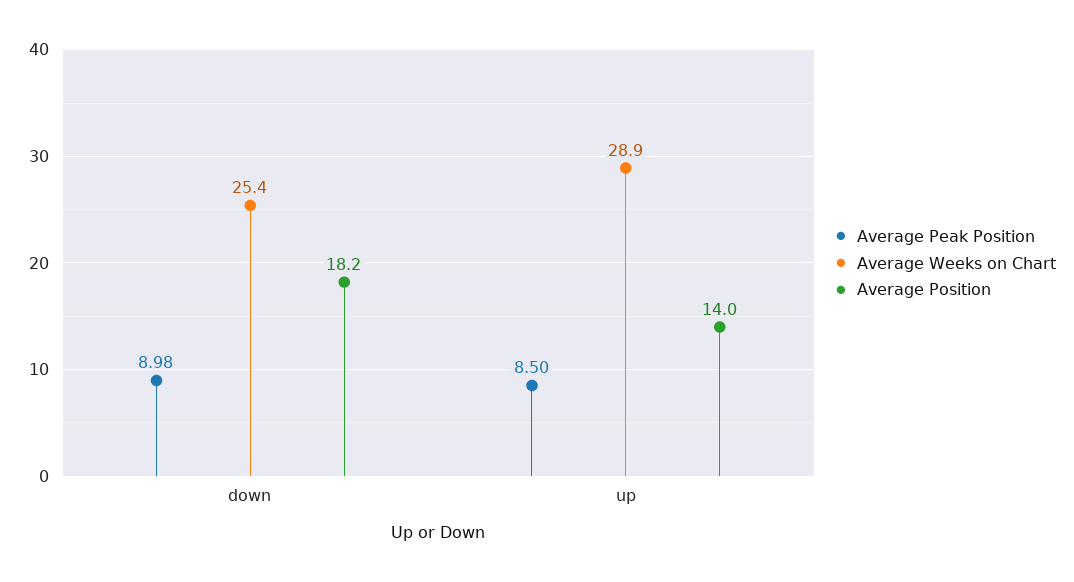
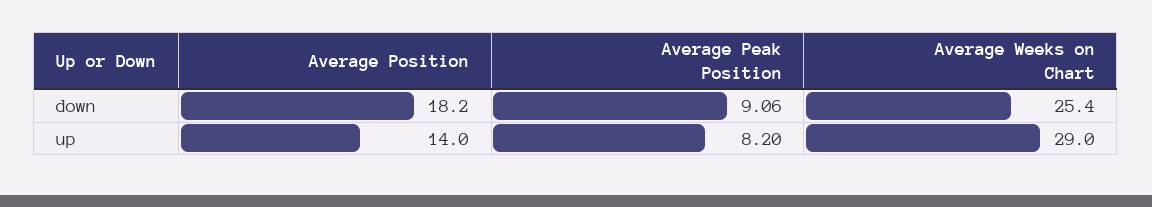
Average Peak Position, down: 8.98 -> 9.06
Average Peak Position, up: 8.5 -> 8.2
Average Weeks on Chart, up: 28.9 -> 29

